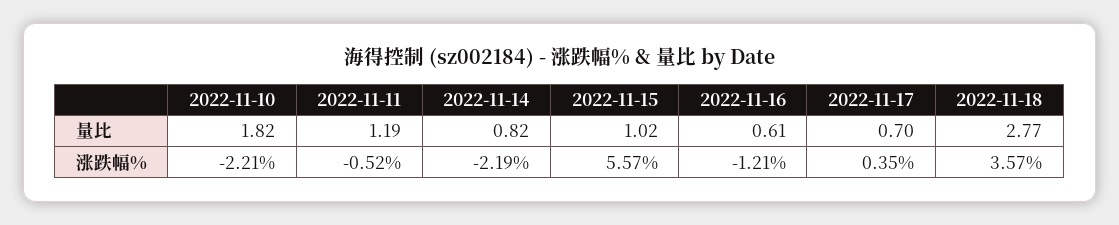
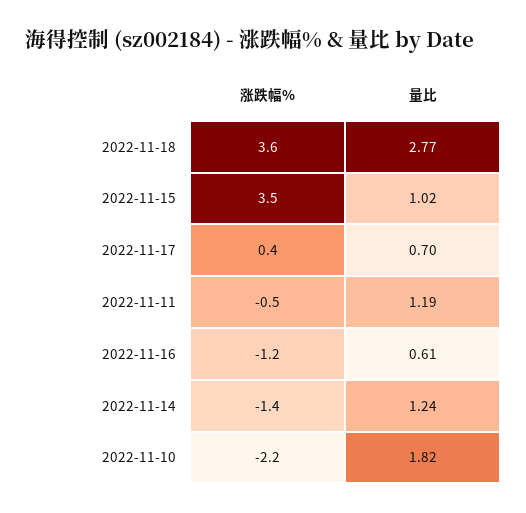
2022-11-14, 量比: 0.82 -> 1.24
2022-11-14, 涨跌幅%: -2.19 -> -1.4
2022-11-15, 涨跌幅%: 5.57 -> 3.5

